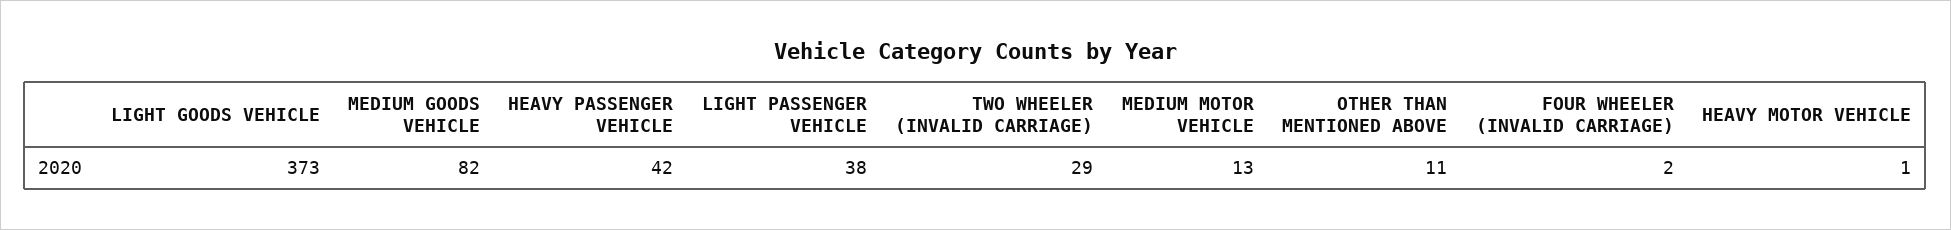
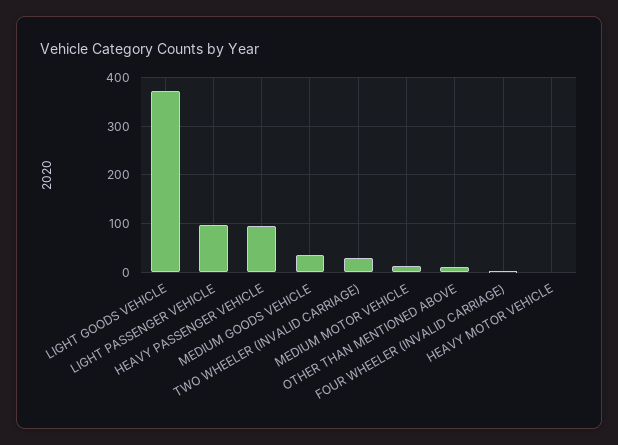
MEDIUM GOODS VEHICLE: 82 -> 40
HEAVY PASSENGER VEHICLE: 42 -> 100
LIGHT PASSENGER VEHICLE: 38 -> 100

